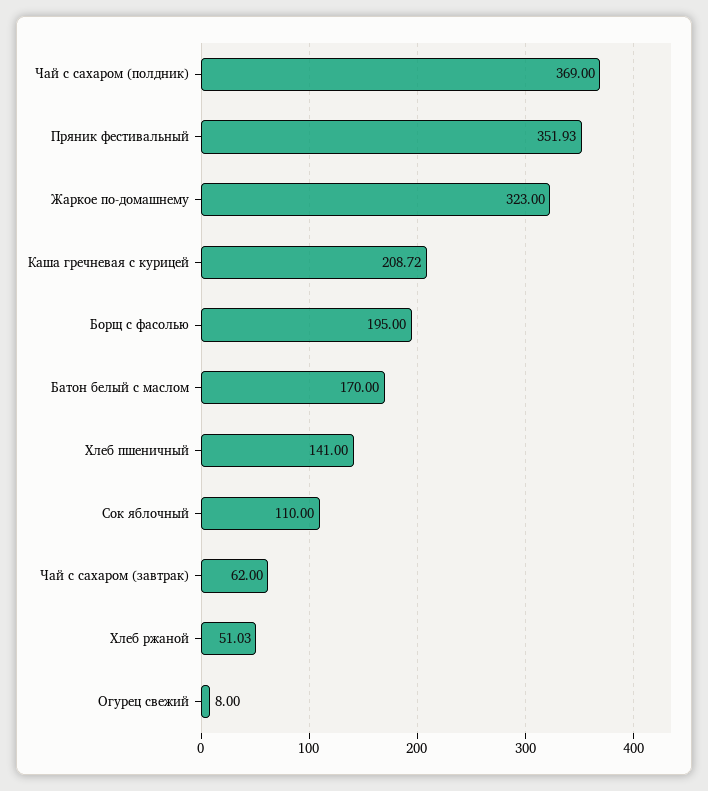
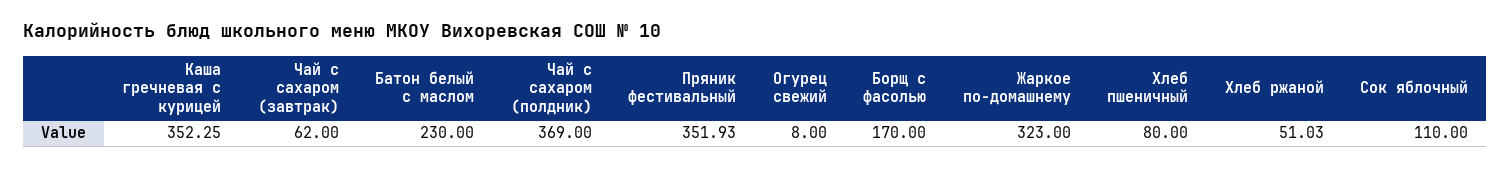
Каша гречневая с курицей: 208.72 -> 352.25
Борщ с фасолью: 195 -> 170
Батон белый с маслом: 170 -> 230
Хлеб пшеничный: 141 -> 80

